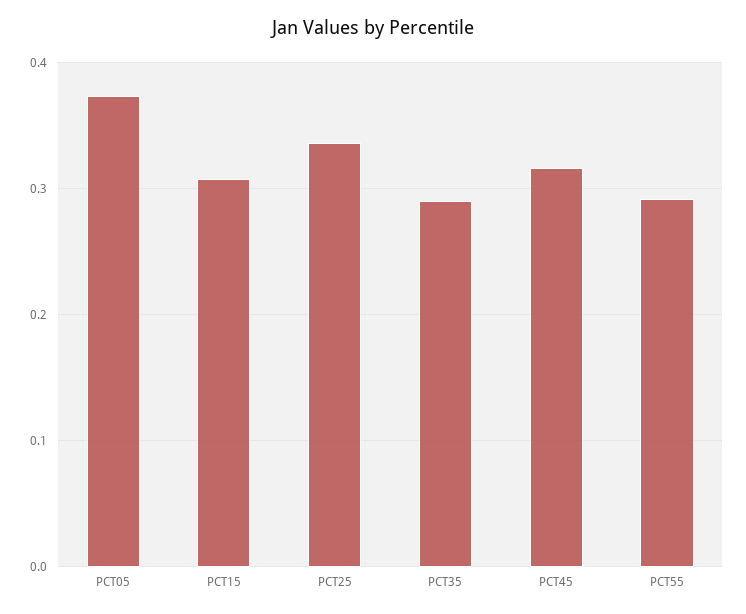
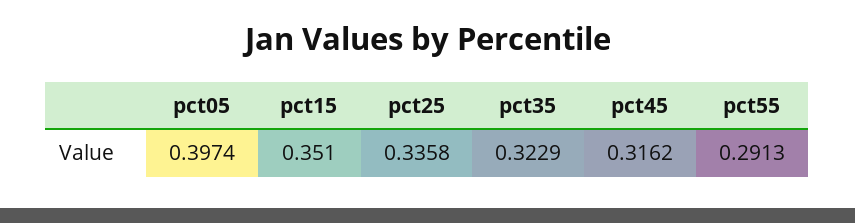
PCT05: 0.37 -> 0.3974
PCT15: 0.31 -> 0.351
PCT35: 0.29 -> 0.3229

